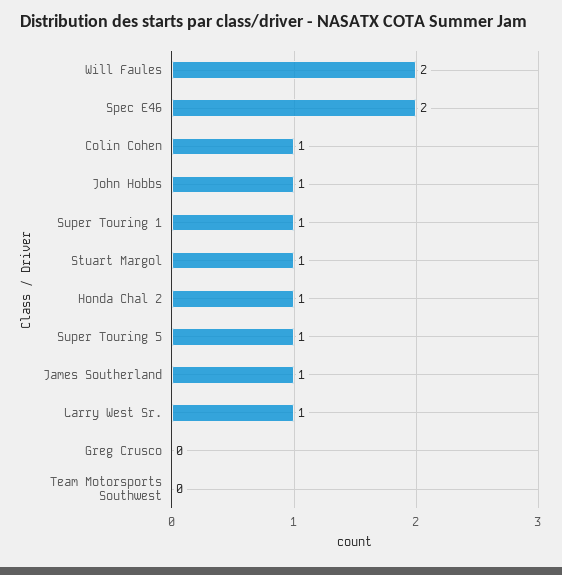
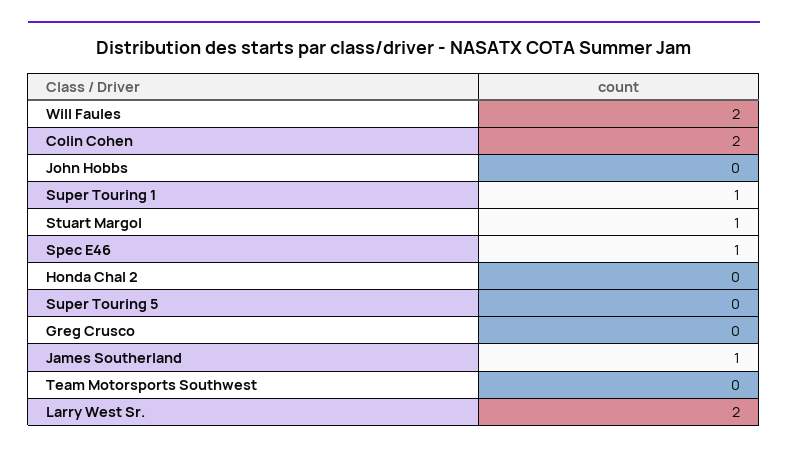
Spec E46: 2 -> 1
Colin Cohen: 1 -> 2
John Hobbs: 1 -> 0
Honda Chal 2: 1 -> 0
Super Touring 5: 1 -> 0
Larry West Sr.: 1 -> 2

